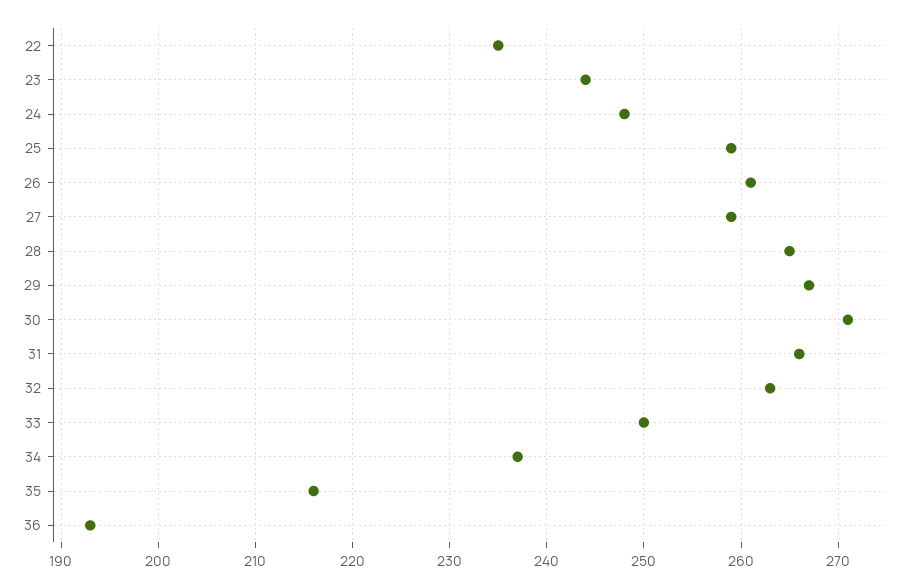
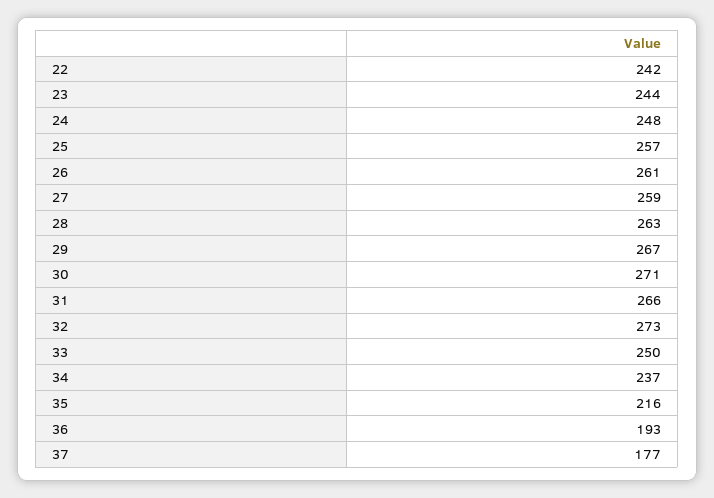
22: 235 -> 242
25: 259 -> 257
28: 265 -> 263
32: 263 -> 273
37: none -> 177

